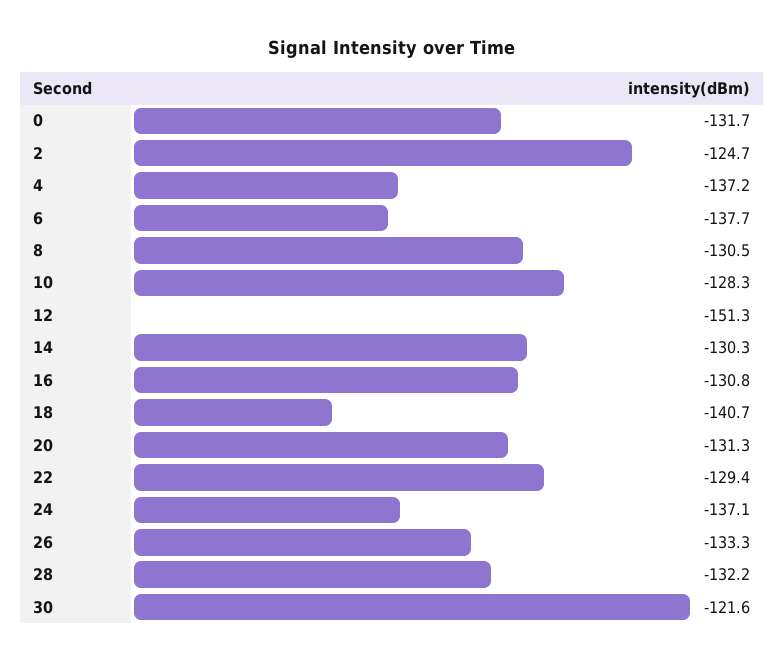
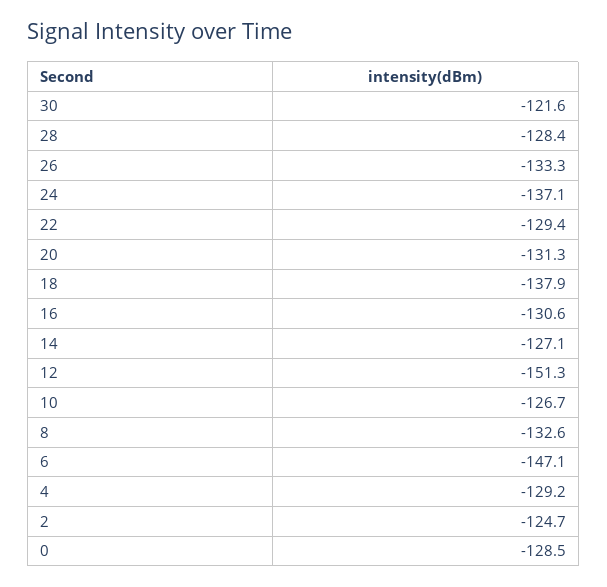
0: -131.7 -> -128.5
4: -137.2 -> -129.2
6: -137.7 -> -147.1
8: -130.5 -> -132.6
10: -128.3 -> -126.7
14: -130.3 -> -127.1
16: -130.8 -> -130.6
18: -140.7 -> -137.9
28: -132.2 -> -128.4

